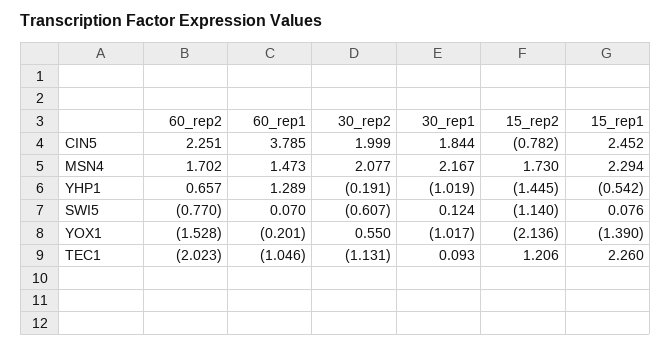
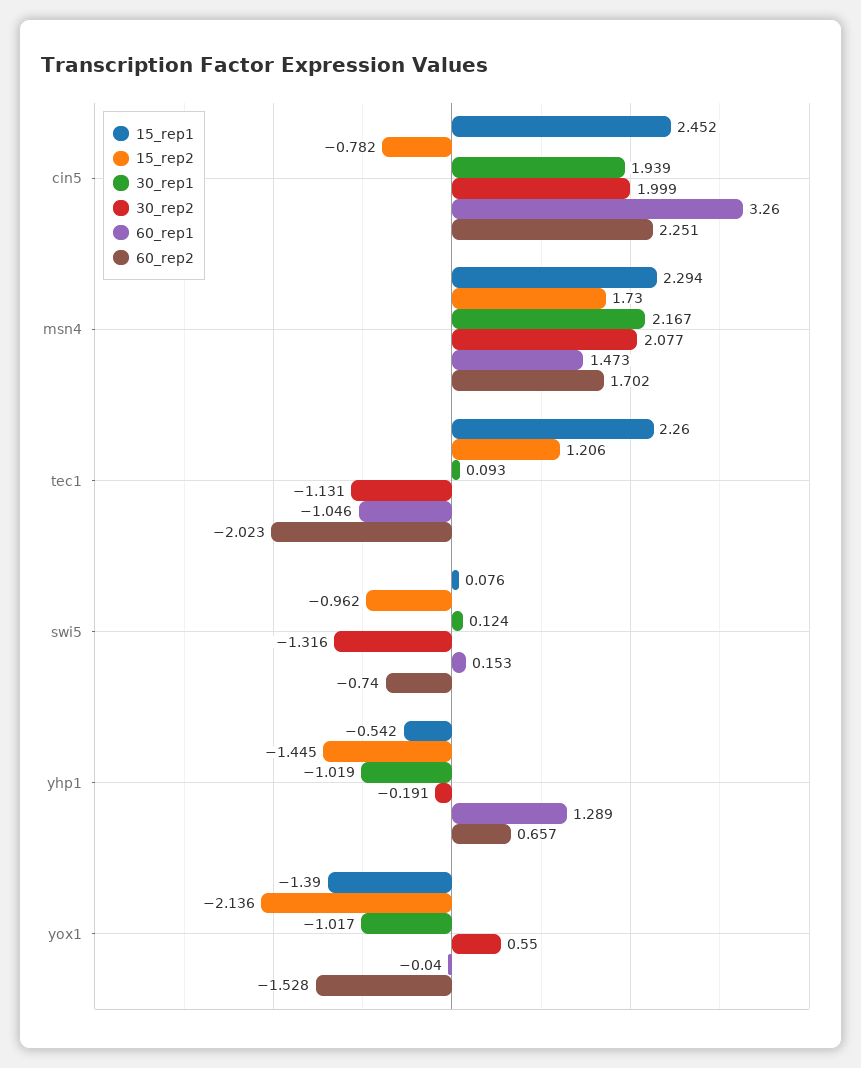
60_rep1, CIN5: 3.785 -> 3.26
30_rep1, CIN5: 1.844 -> 1.939
60_rep2, SWI5: -0.77 -> -0.74
60_rep1, SWI5: 0.07 -> 0.153
30_rep2, SWI5: -0.607 -> -1.316
15_rep2, SWI5: -1.14 -> -0.962
60_rep1, YOX1: -0.201 -> -0.04

